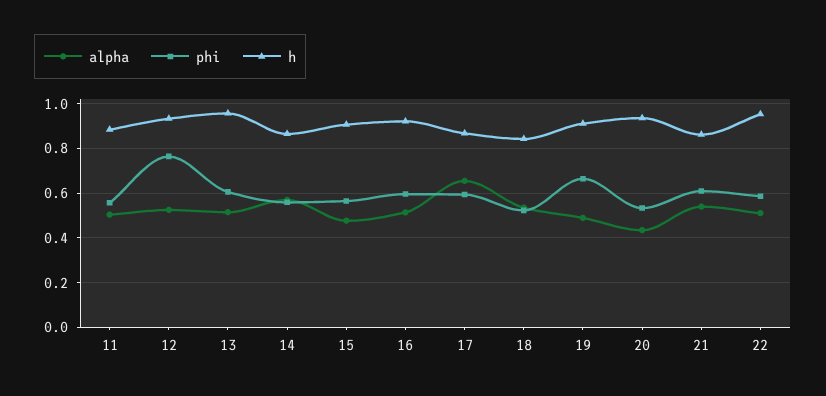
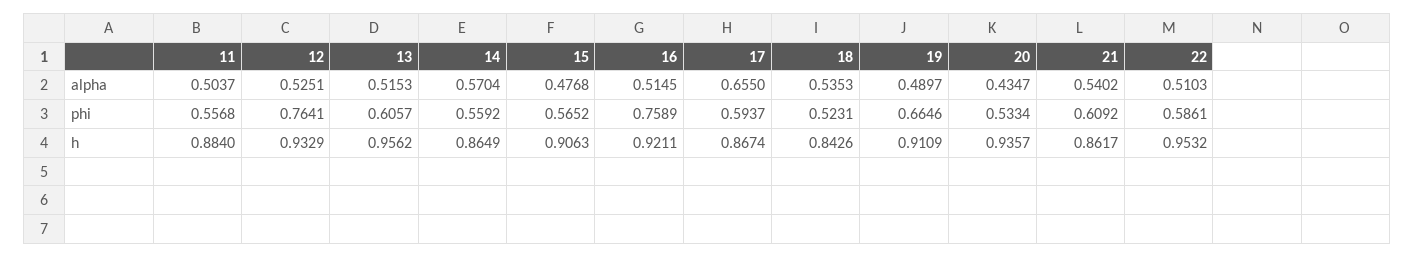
phi, 16: 0.6 -> 0.7589

